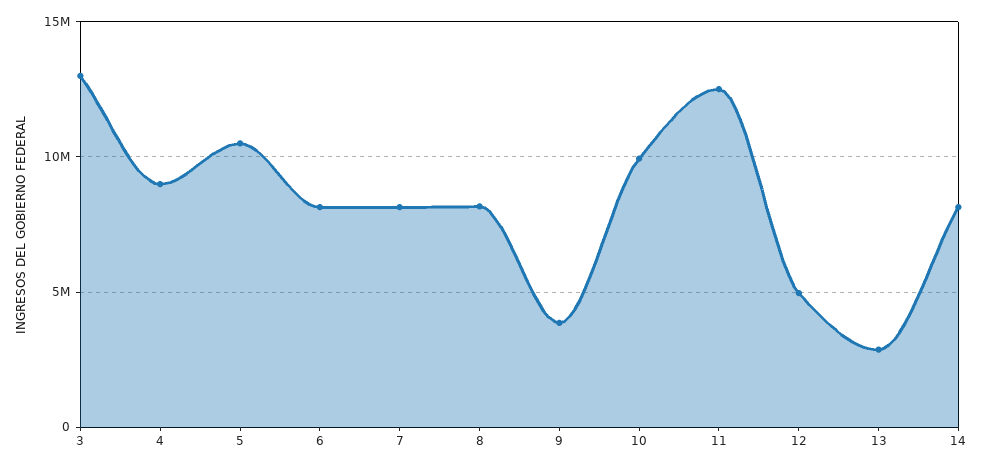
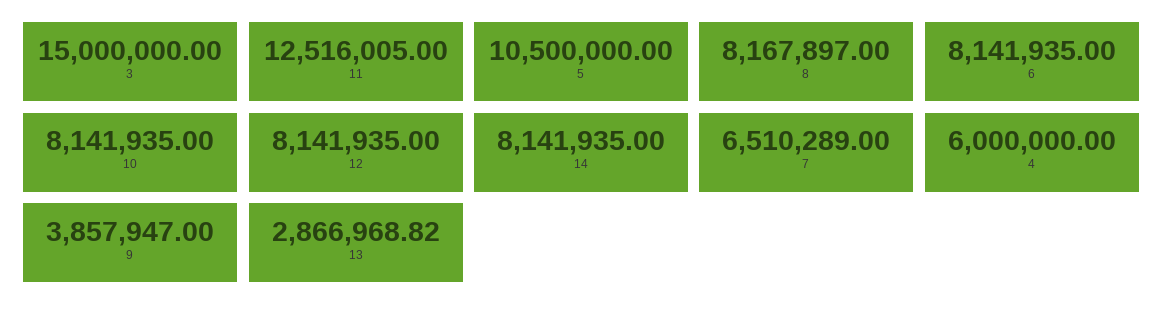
3: 13000000 -> 15000000
4: 9000000 -> 6000000
7: 8000000 -> 6510289
10: 10000000 -> 8141935
12: 5000000 -> 8141935

